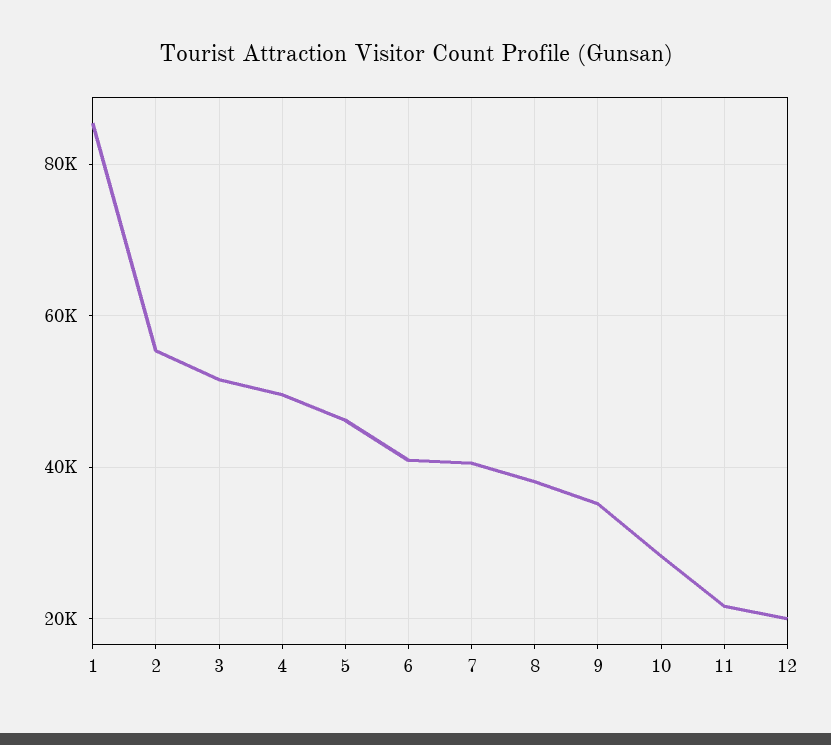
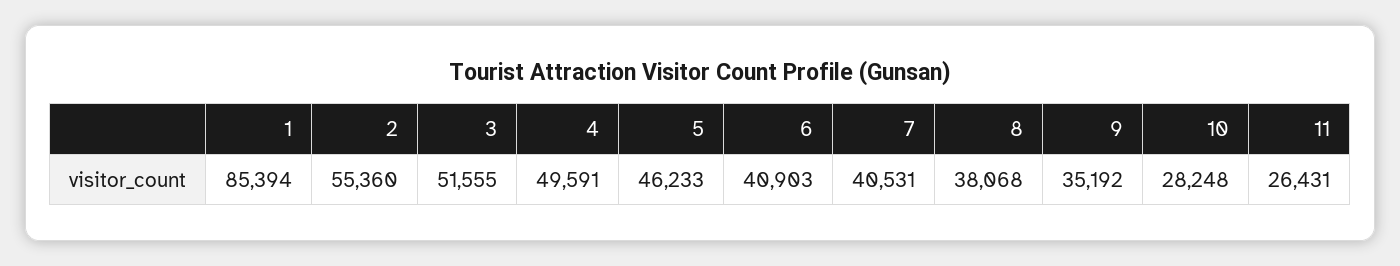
11: 22000 -> 26431
12: 20000 -> none

